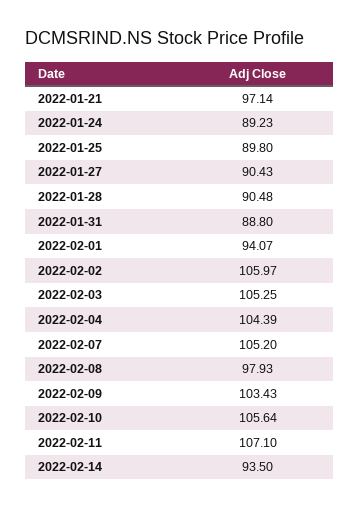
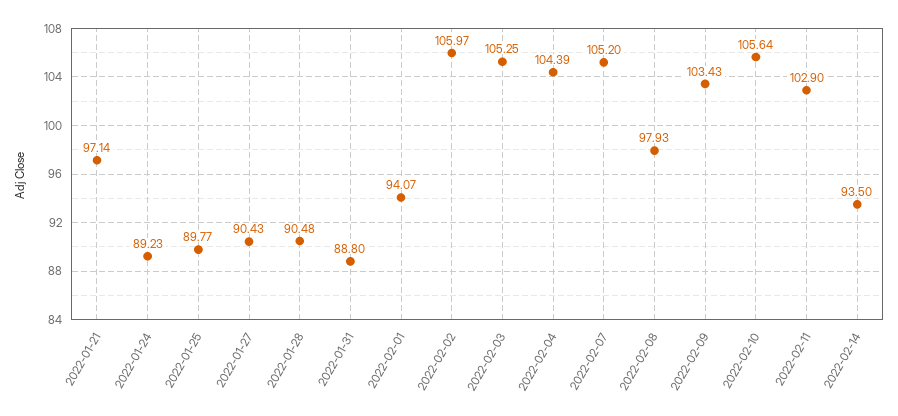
2022-01-25: 89.8 -> 89.77
2022-02-11: 107.1 -> 102.9

